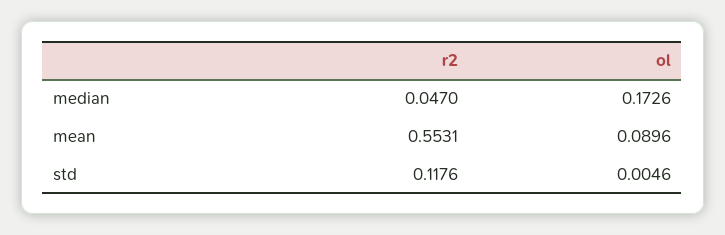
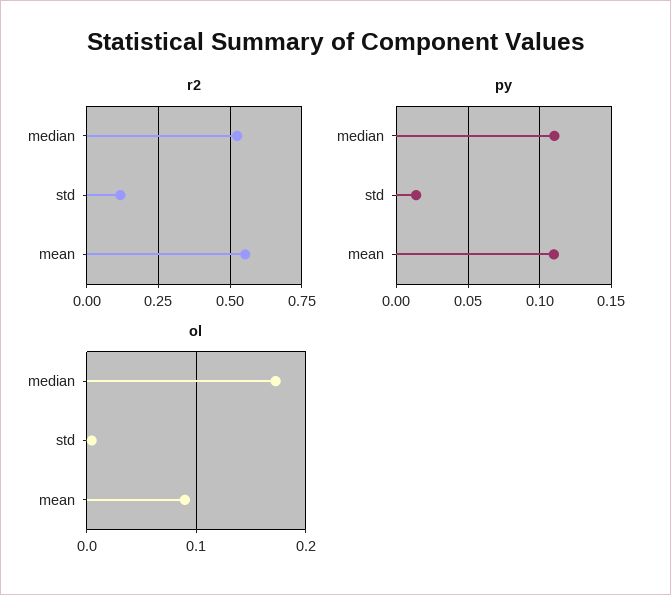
r2, median: 0.047 -> 0.525
py, median: none -> 0.11
py, std: none -> 0.015
py, mean: none -> 0.11

